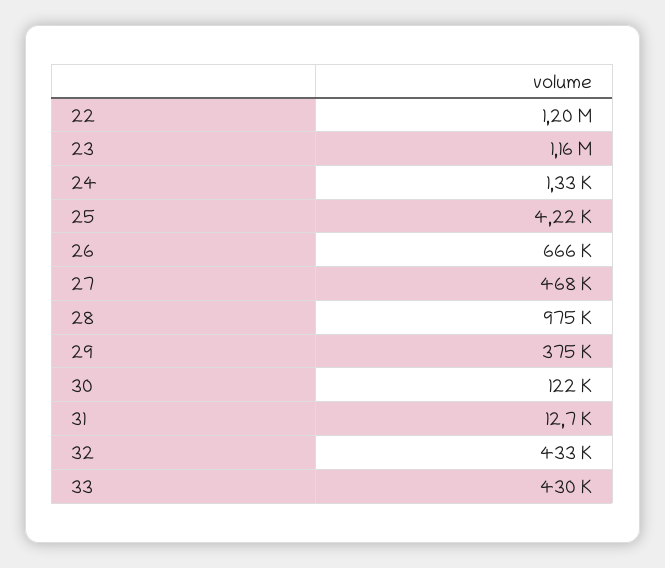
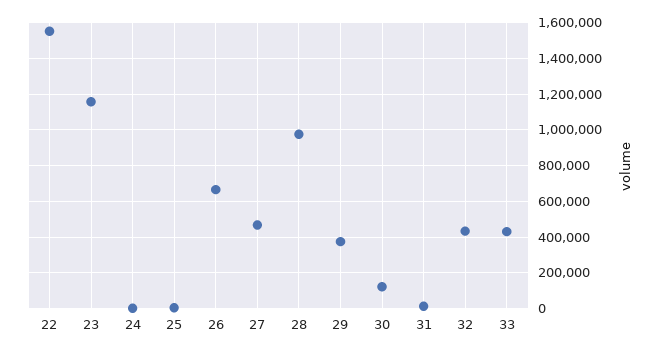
22: 1200000 -> 1550000

